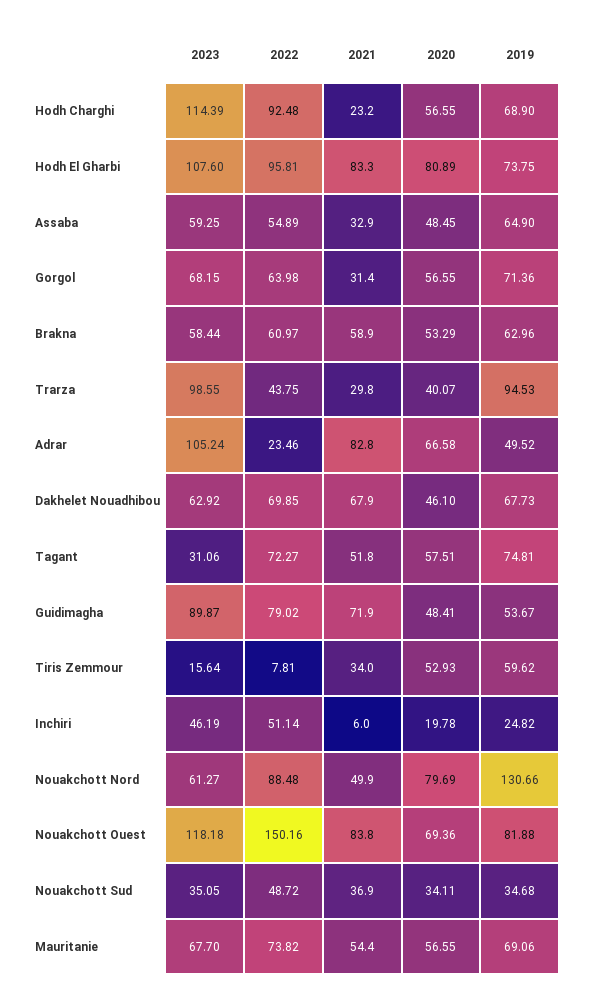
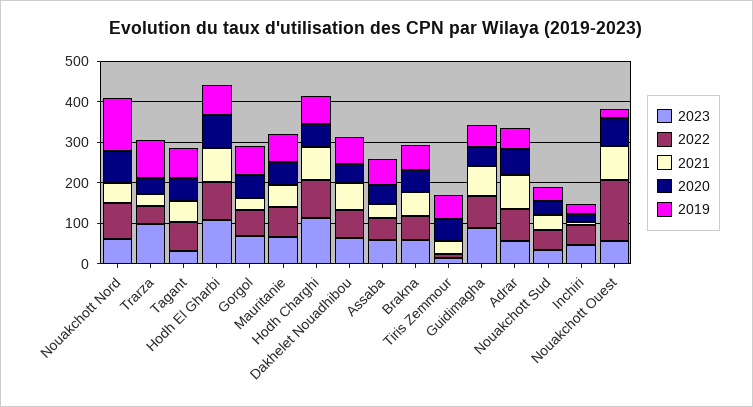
2021, Hodh Charghi: 23.2 -> 80
2023, Adrar: 105.24 -> 60
2022, Adrar: 23.46 -> 80
2023, Nouakchott Ouest: 118.18 -> 60
2019, Nouakchott Ouest: 81.88 -> 20

